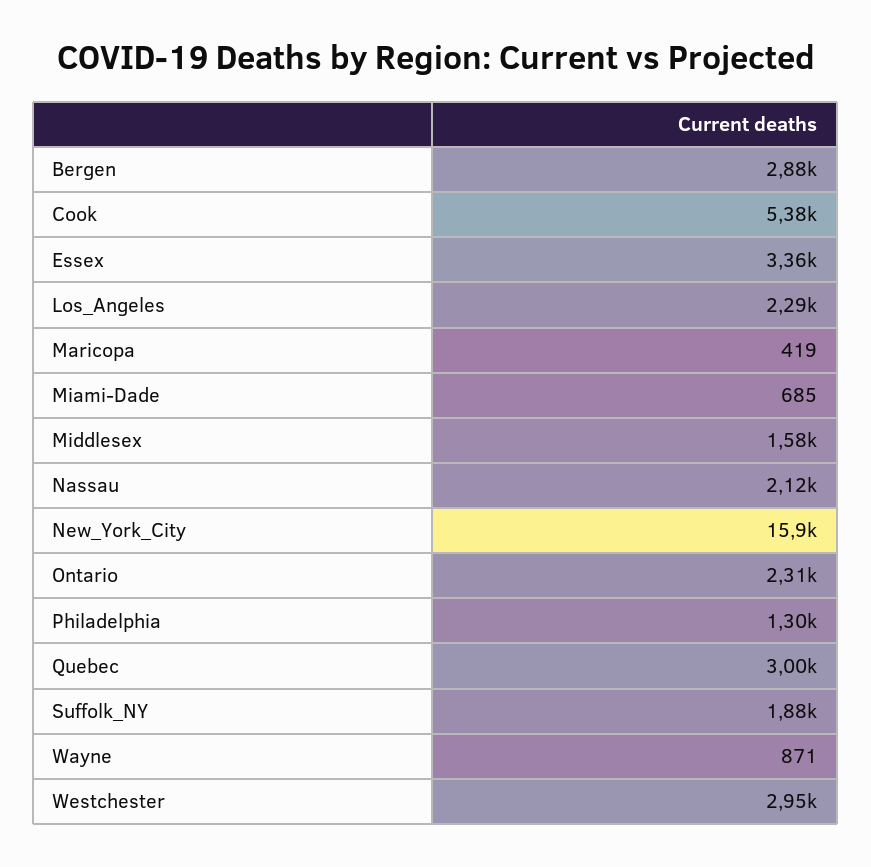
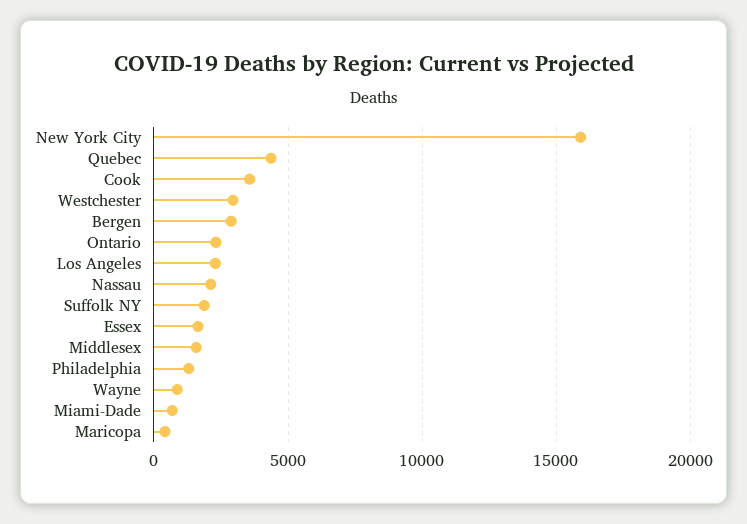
Cook: 5380 -> 3500
Essex: 3360 -> 1500
Quebec: 3000 -> 4500

